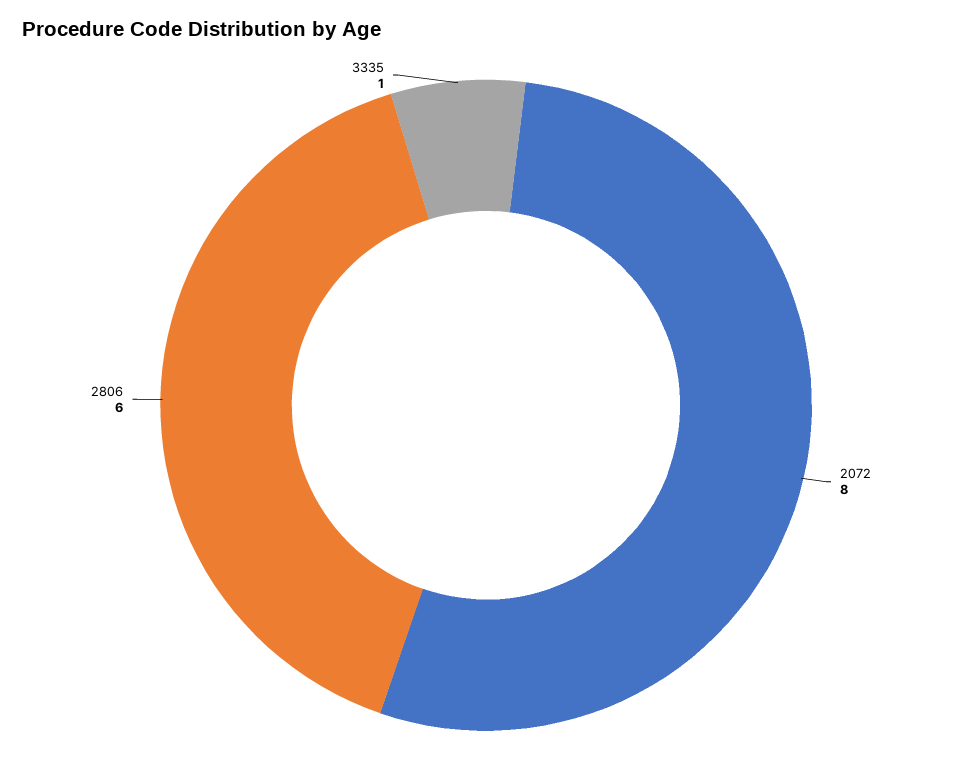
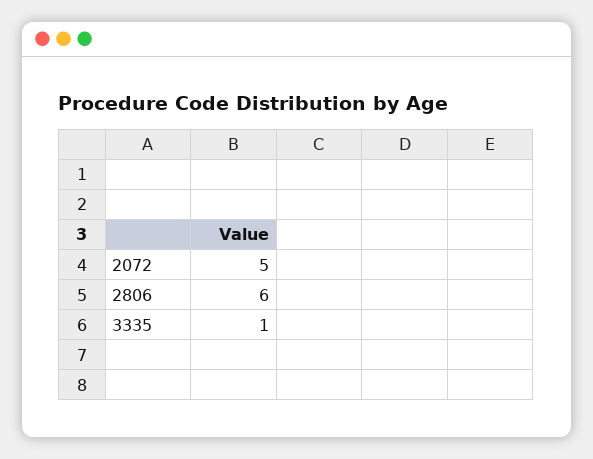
2072: 8 -> 5

